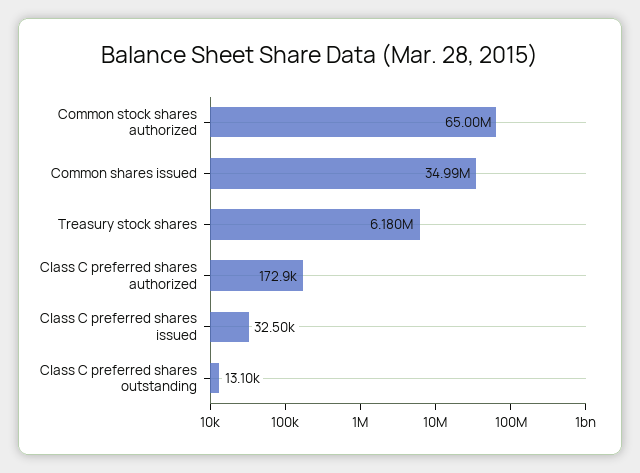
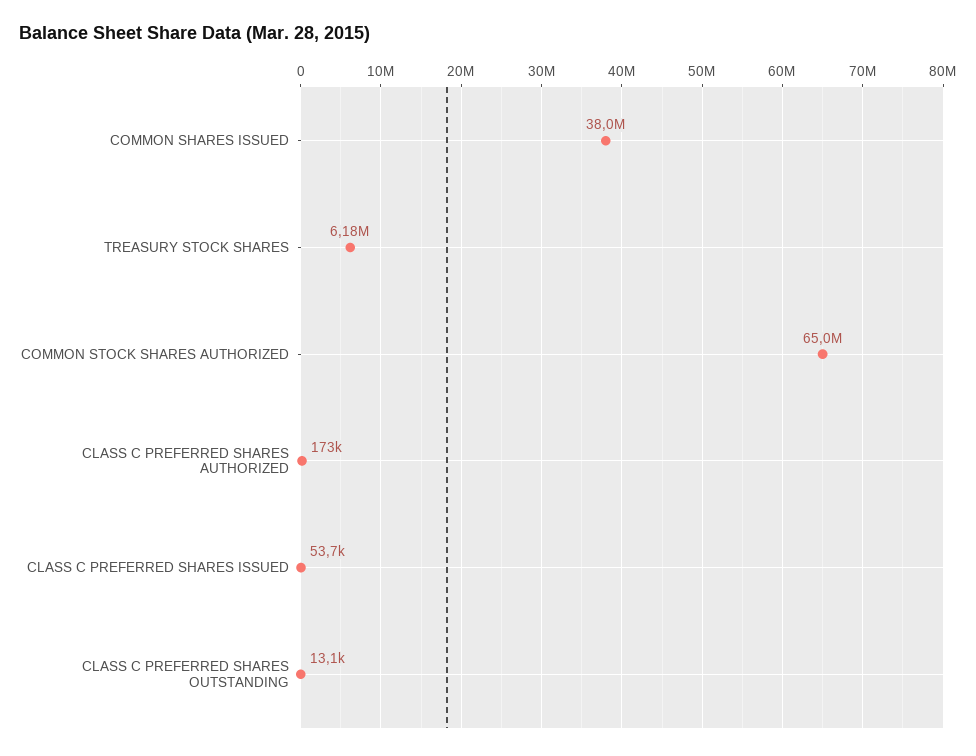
Common shares issued: 34990000 -> 38000000
Class C preferred shares issued: 32500 -> 53700

